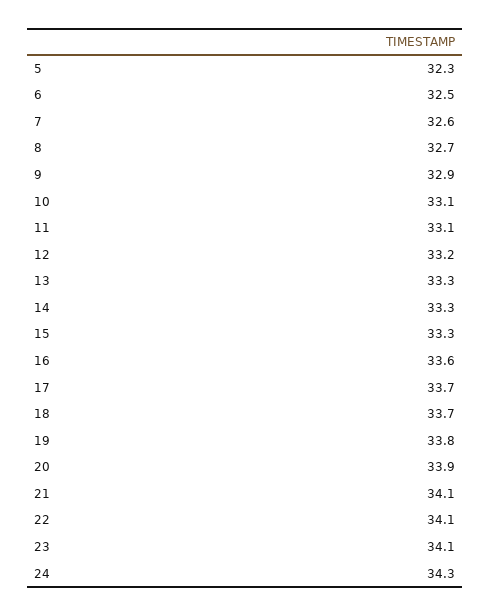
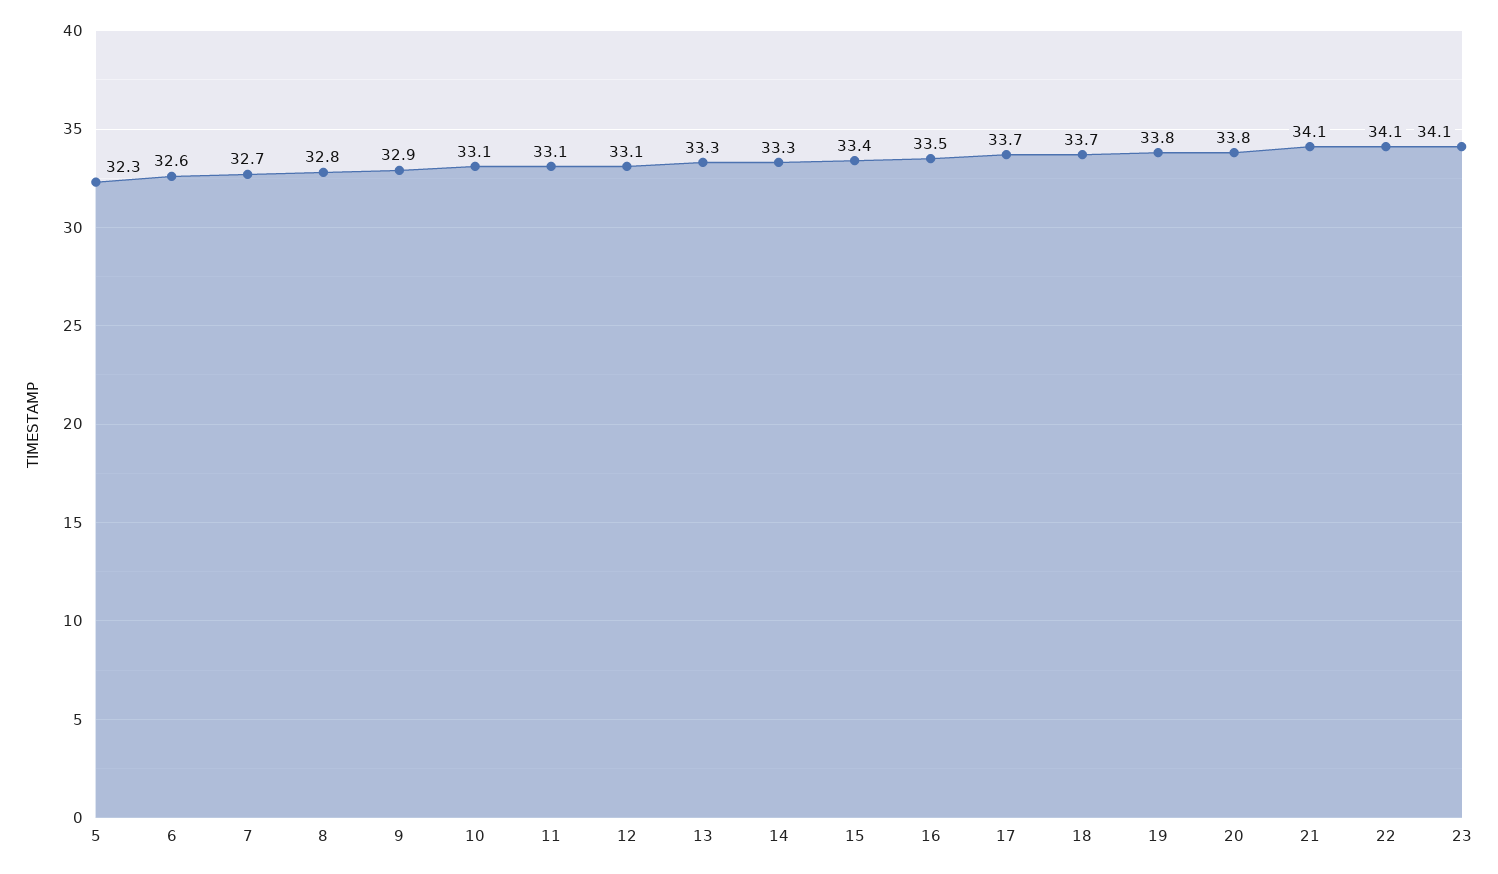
6: 32.5 -> 32.6
7: 32.6 -> 32.7
8: 32.7 -> 32.8
12: 33.2 -> 33.1
15: 33.3 -> 33.4
16: 33.6 -> 33.5
20: 33.9 -> 33.8
24: 34.3 -> none

